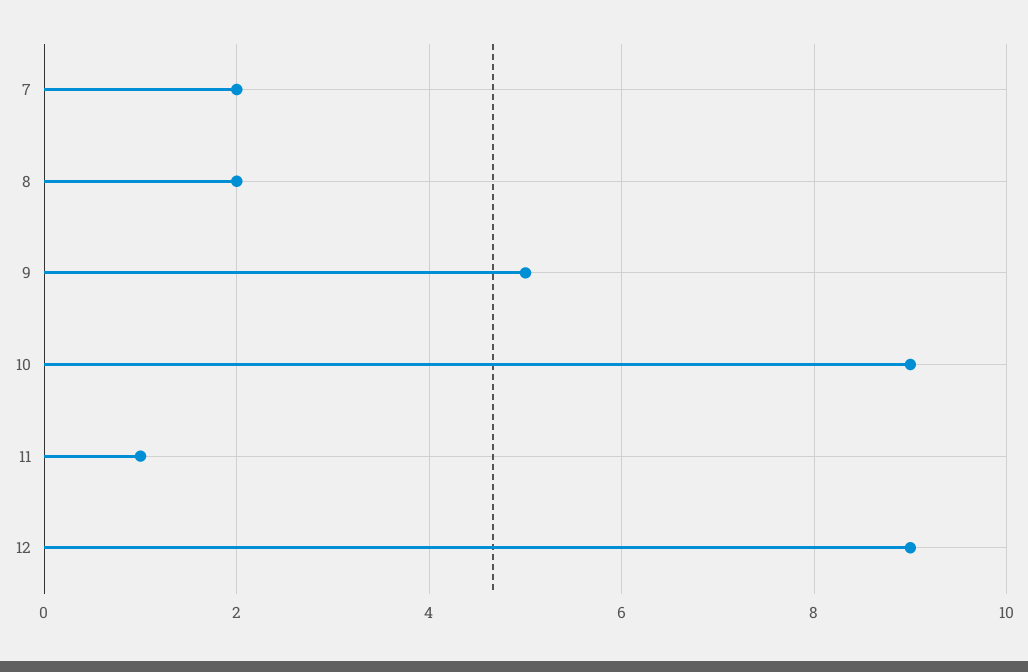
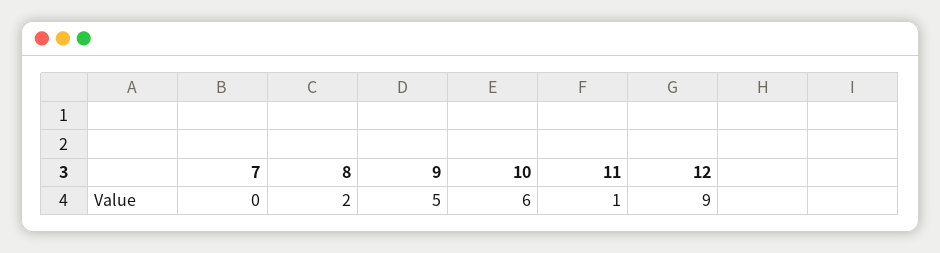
7: 2 -> 0
10: 9 -> 6

